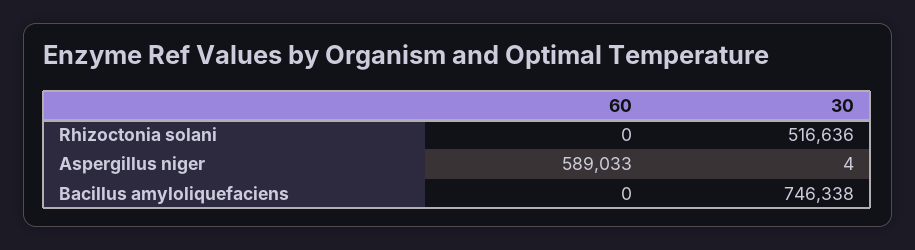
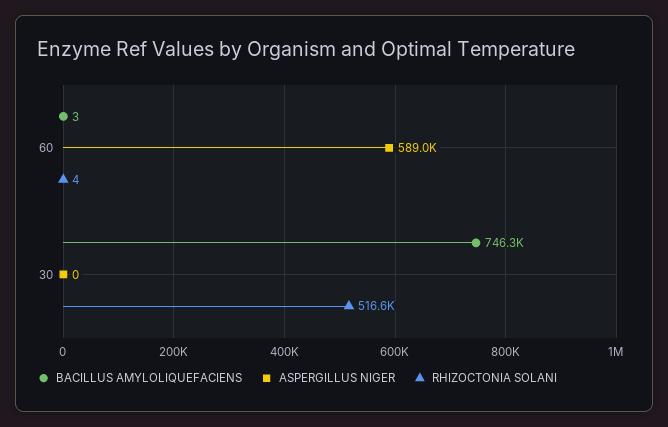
Rhizoctonia solani, 60: 0 -> 4
Aspergillus niger, 30: 4 -> 0
Bacillus amyloliquefaciens, 60: 0 -> 3

